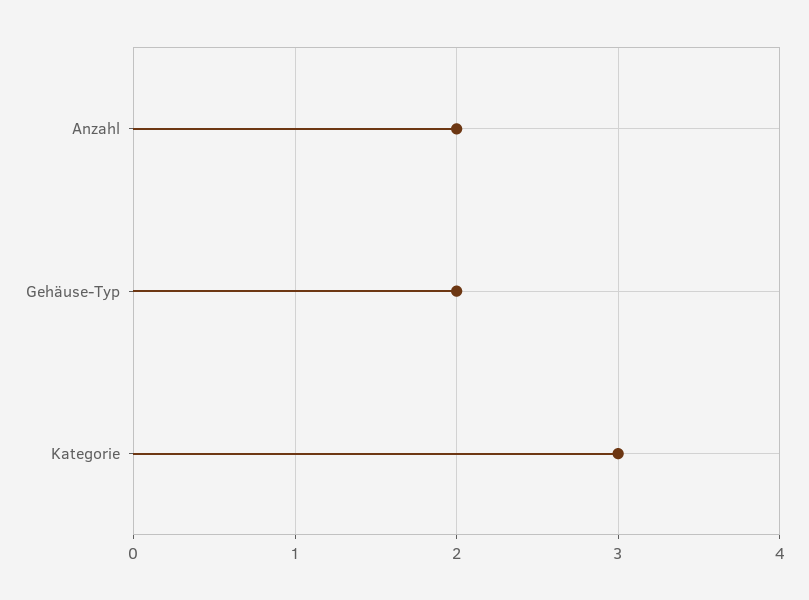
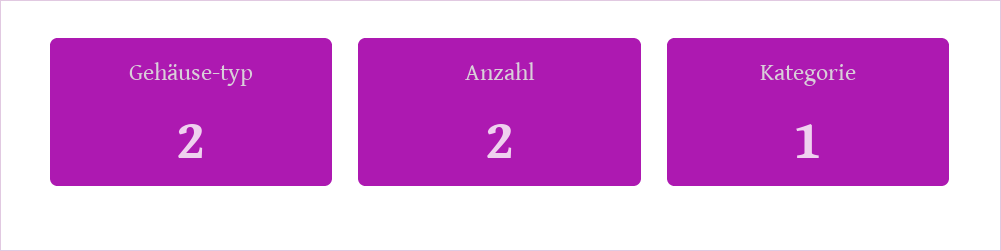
Kategorie: 3 -> 1

